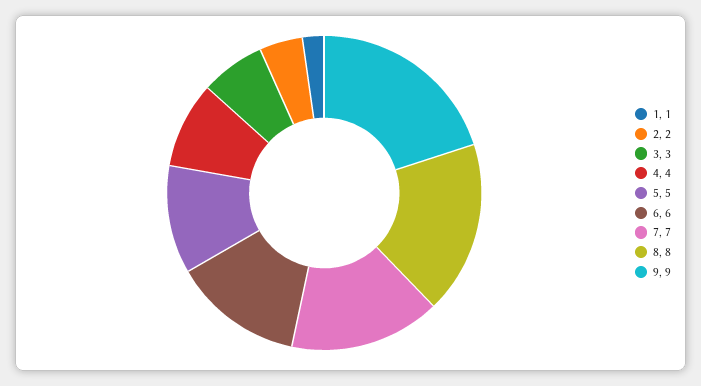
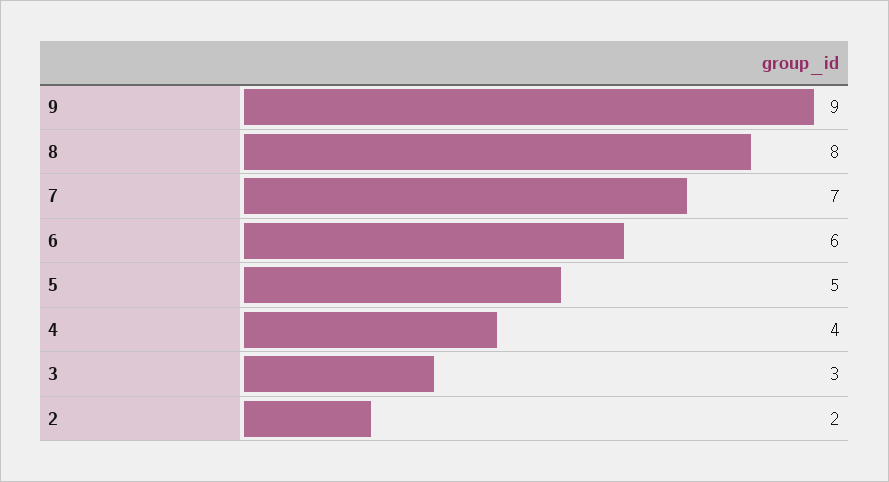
1: 1 -> none

